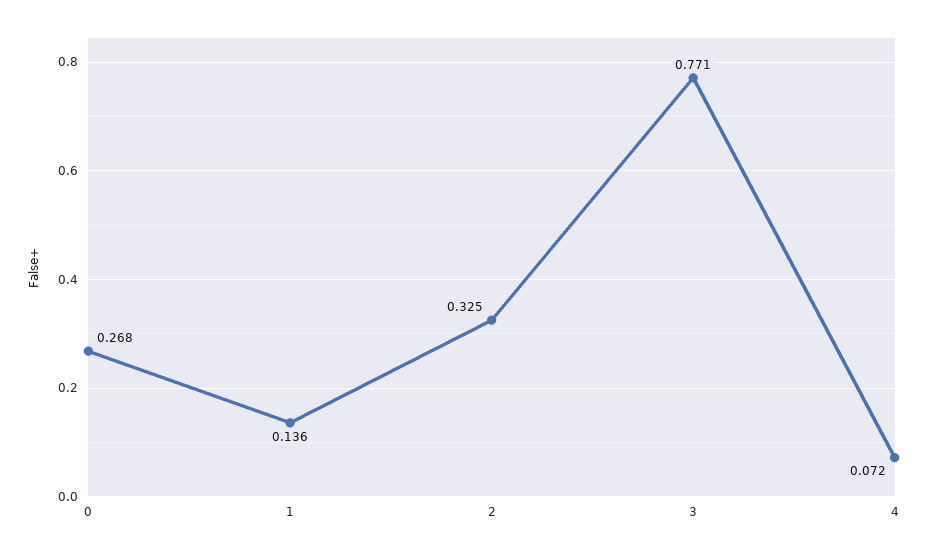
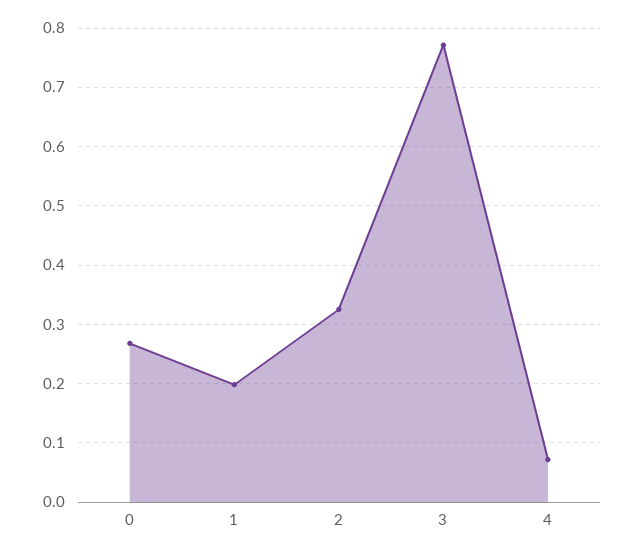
1: 0.136 -> 0.2

